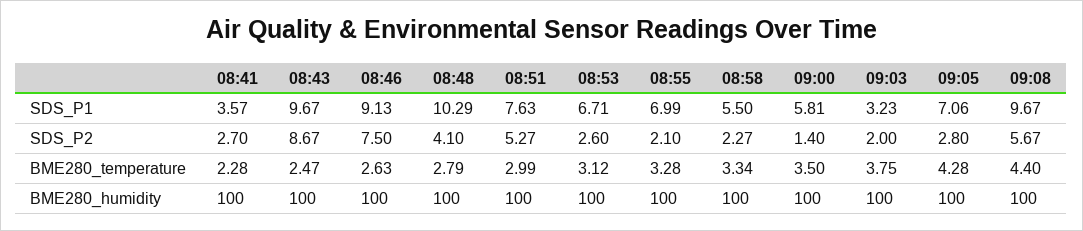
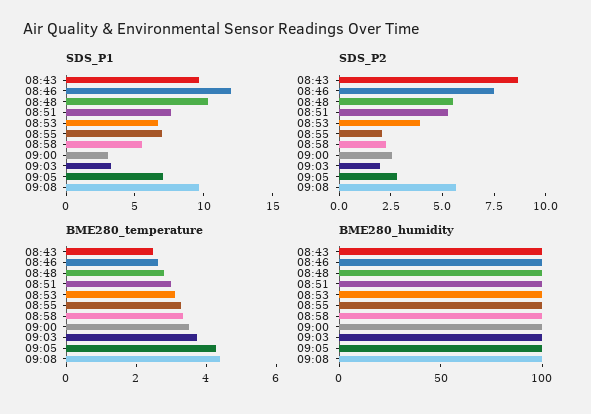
SDS_P1, 08:41: 3.57 -> none
SDS_P1, 08:46: 9.13 -> 12
SDS_P1, 09:00: 5.81 -> 3
SDS_P2, 08:41: 2.7 -> none
SDS_P2, 08:48: 4.1 -> 5.5
SDS_P2, 08:53: 2.6 -> 4
SDS_P2, 09:00: 1.4 -> 2.5
BME280_temperature, 08:41: 2.28 -> none
BME280_humidity, 08:41: 100 -> none

